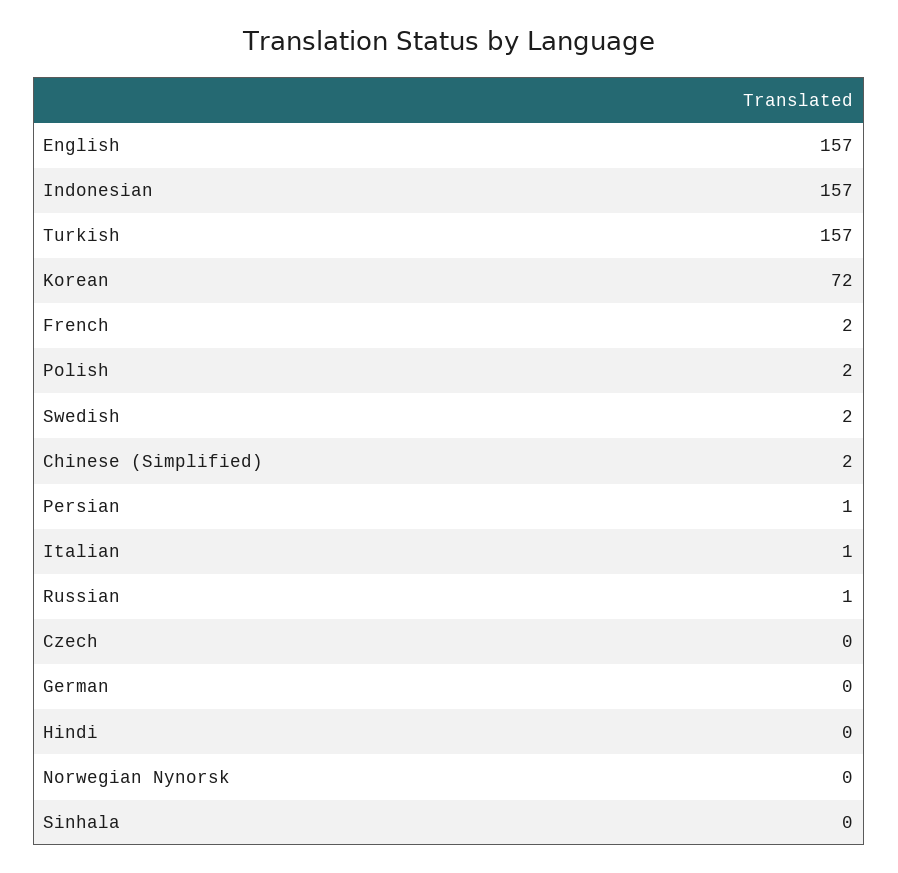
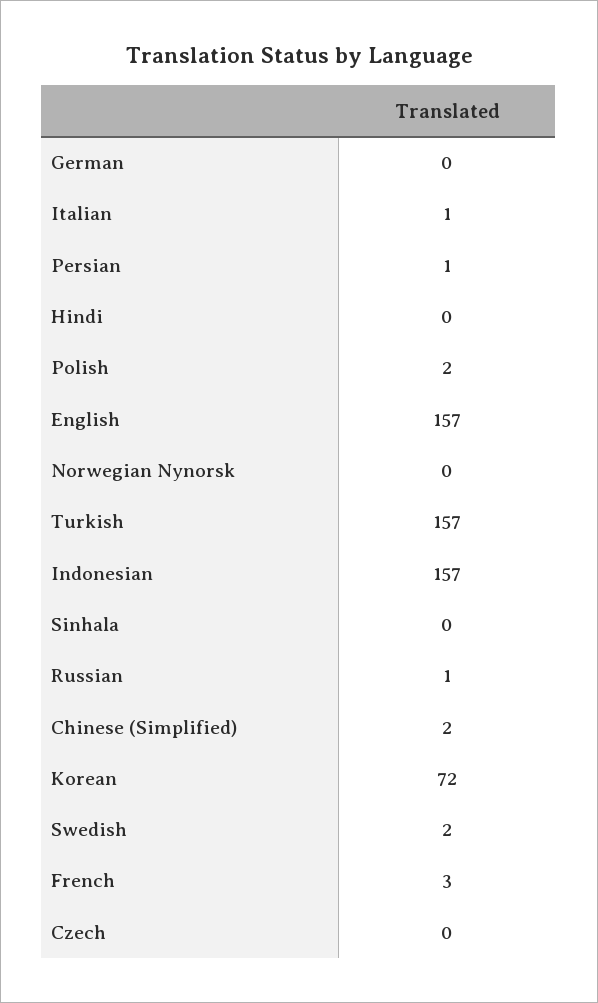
French: 2 -> 3

